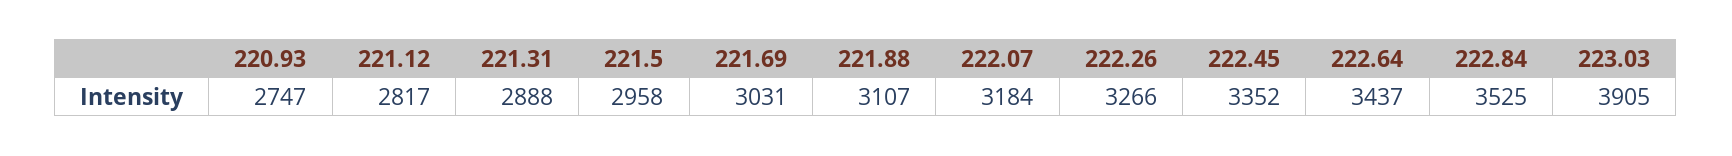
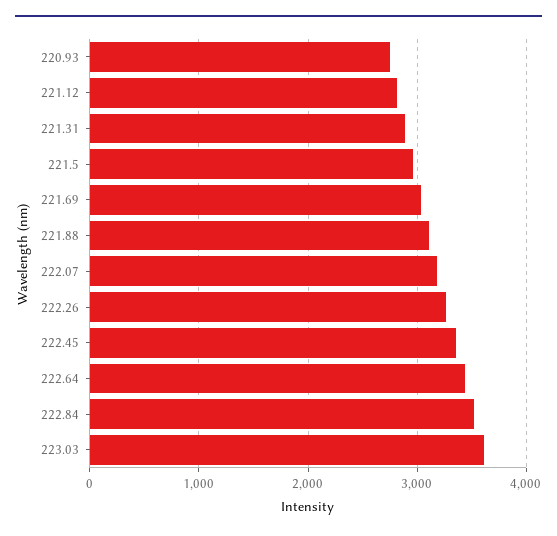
223.03: 3905 -> 3600

